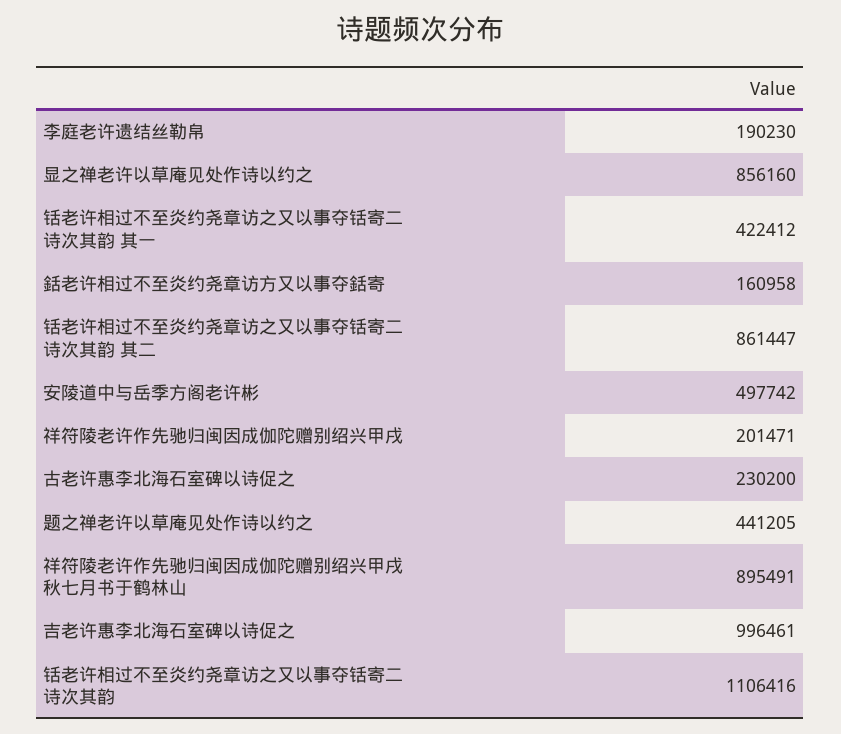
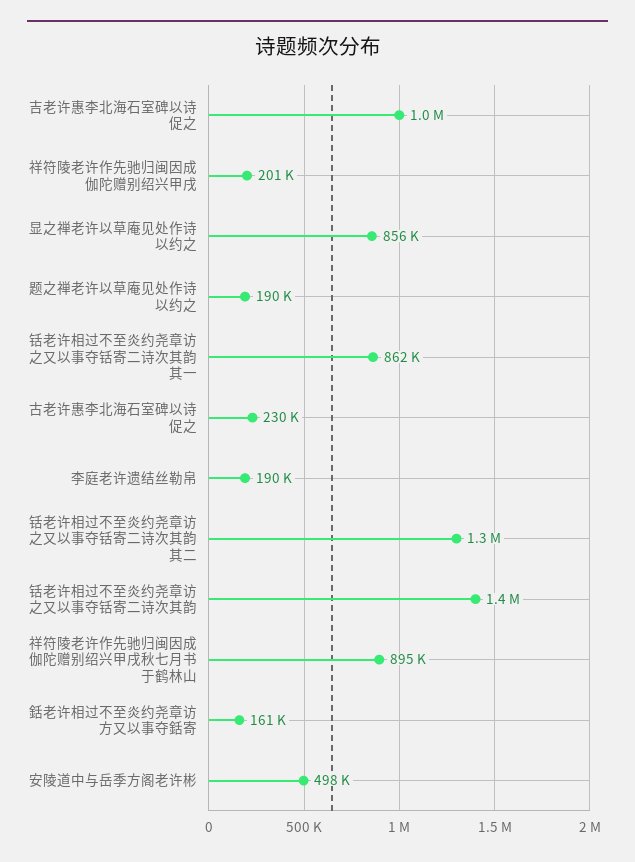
铦老许相过不至炎约尧章访之又以事夺铦寄二诗次其韵 其一: 422412 -> 862000
铦老许相过不至炎约尧章访之又以事夺铦寄二诗次其韵 其二: 861447 -> 1300000
题之禅老许以草庵见处作诗以约之: 441205 -> 190000
铦老许相过不至炎约尧章访之又以事夺铦寄二诗次其韵: 1106416 -> 1400000

